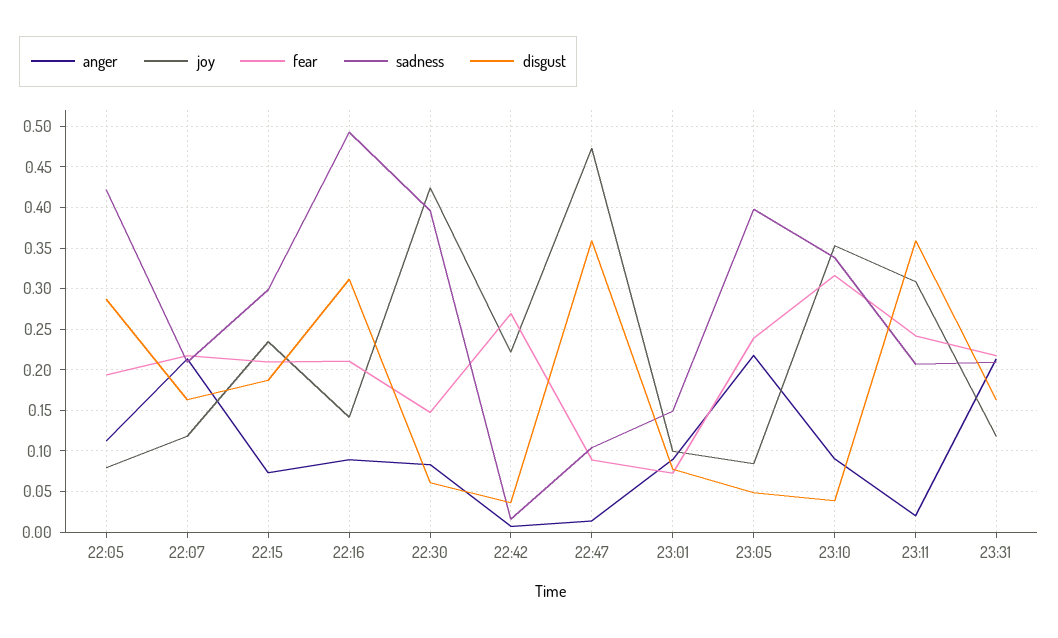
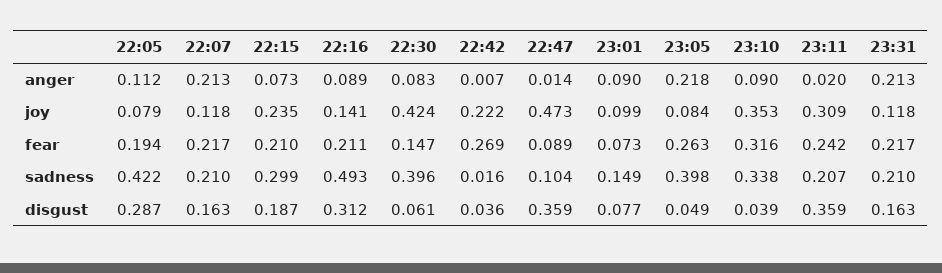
fear, 23:05: 0.24 -> 0.263

